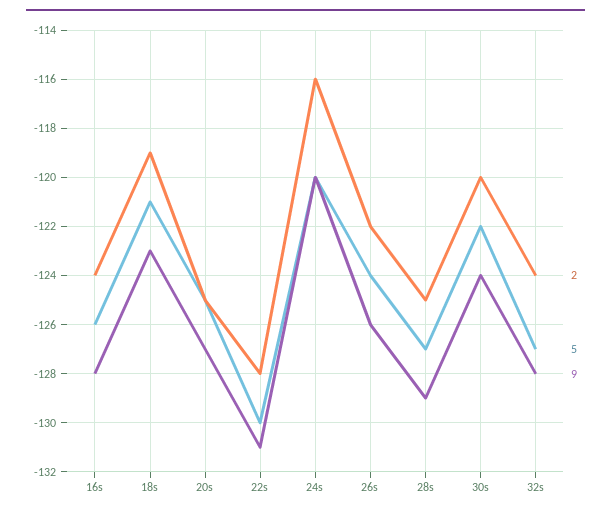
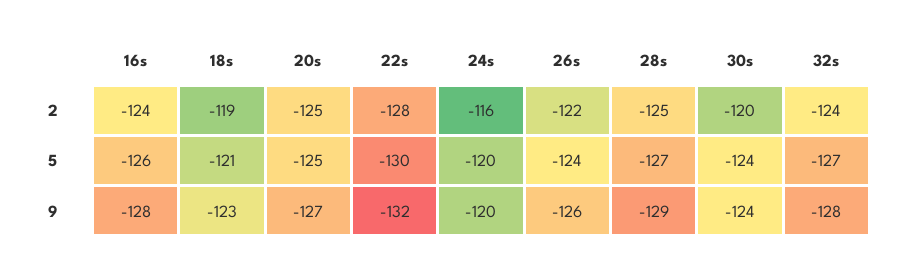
9, 22s: -131 -> -132
5, 30s: -122 -> -124

